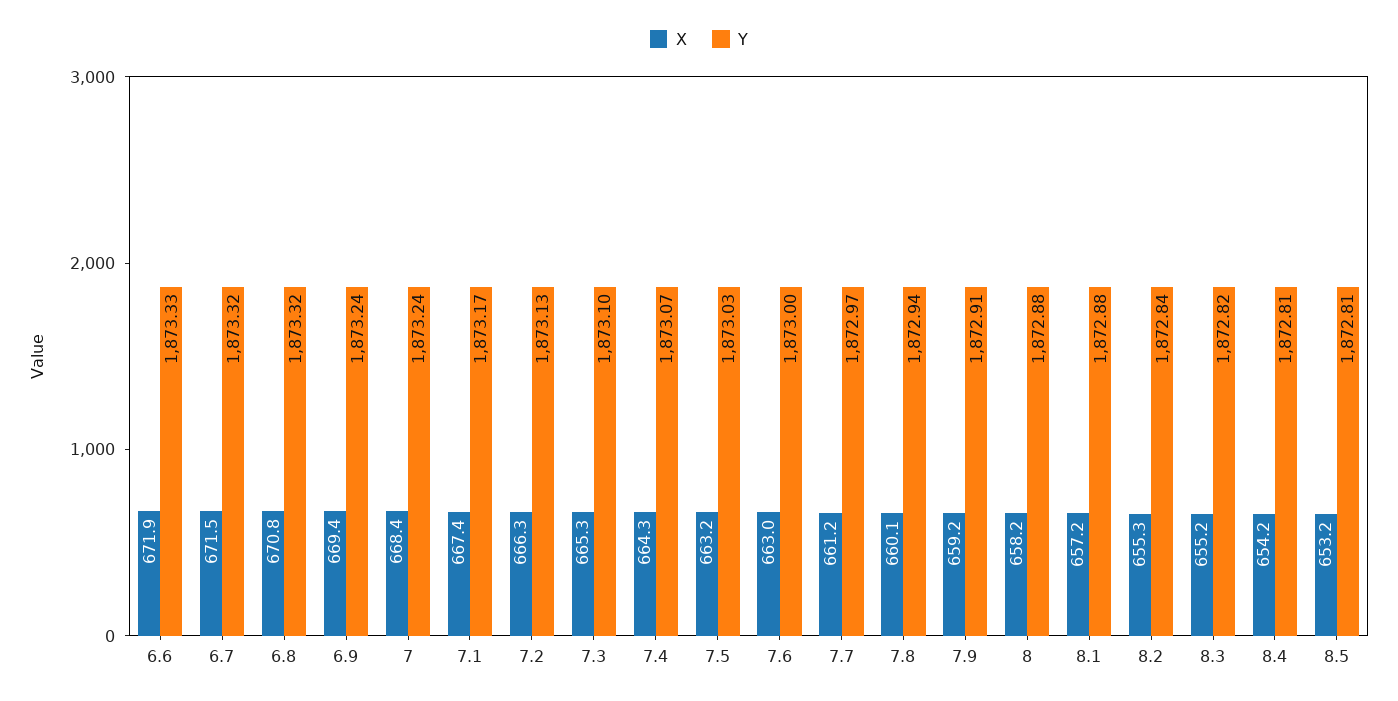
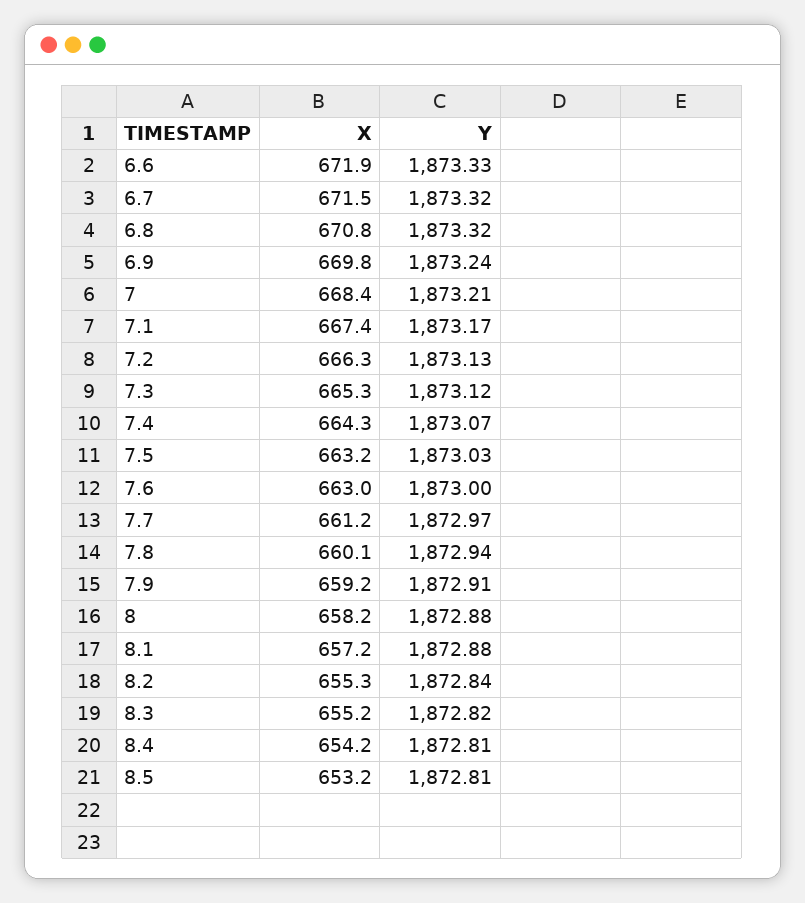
X, 6.9: 669.4 -> 669.8
Y, 7: 1873.24 -> 1873.21
Y, 7.3: 1873.1 -> 1873.12

